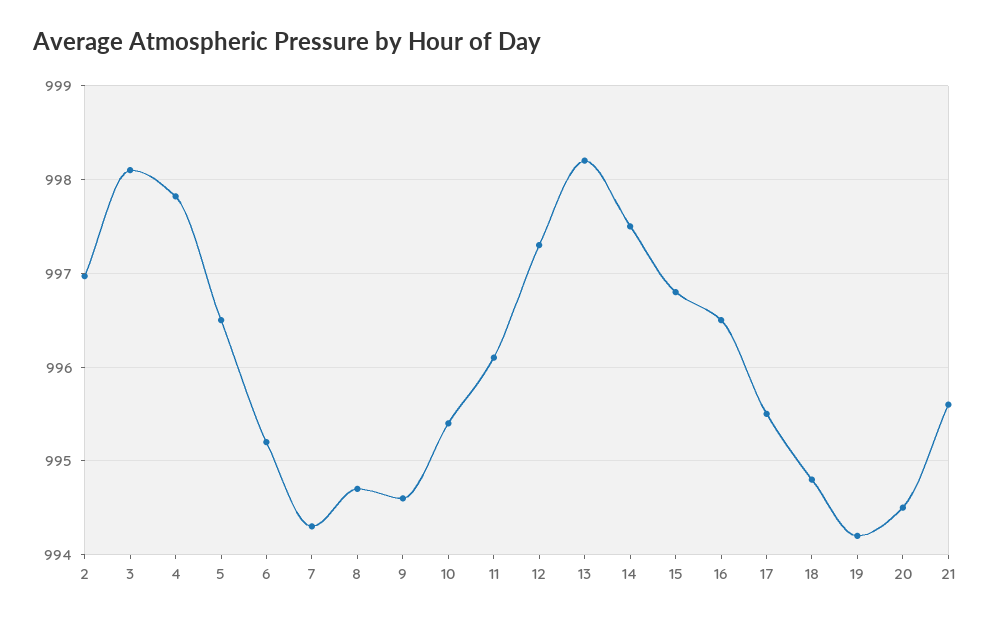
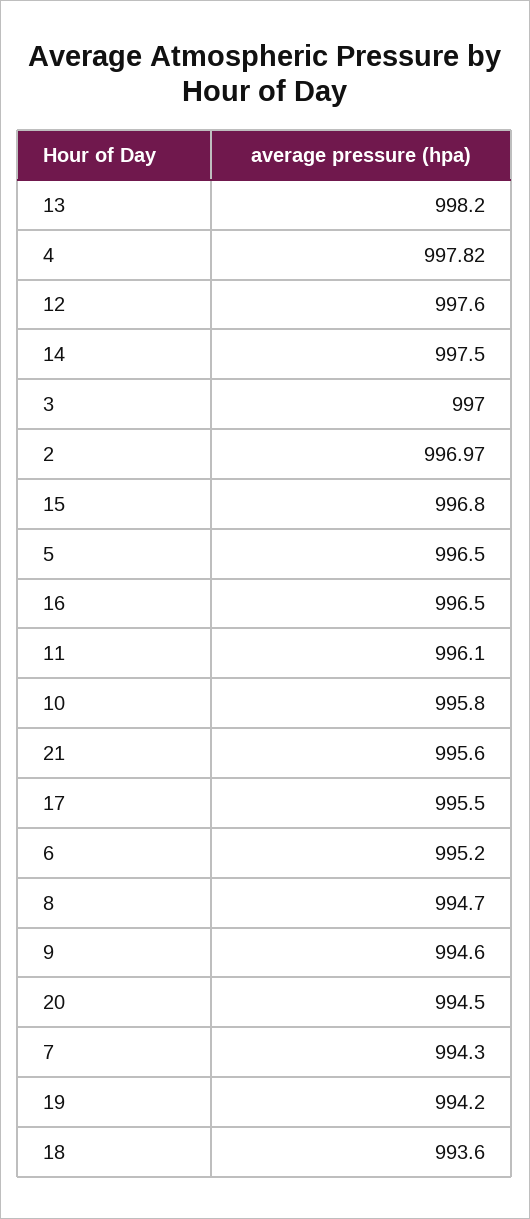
3: 998.1 -> 997
10: 995.4 -> 995.8
12: 997.3 -> 997.6
18: 994.8 -> 993.6

